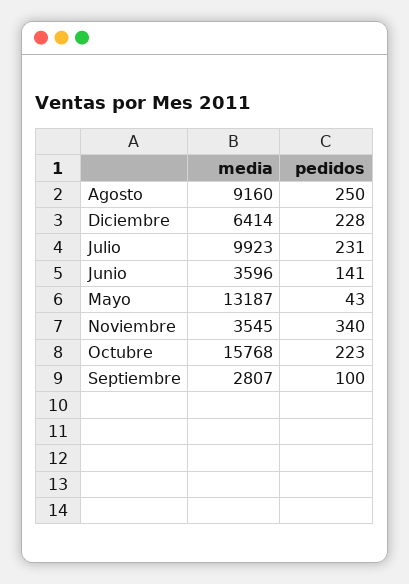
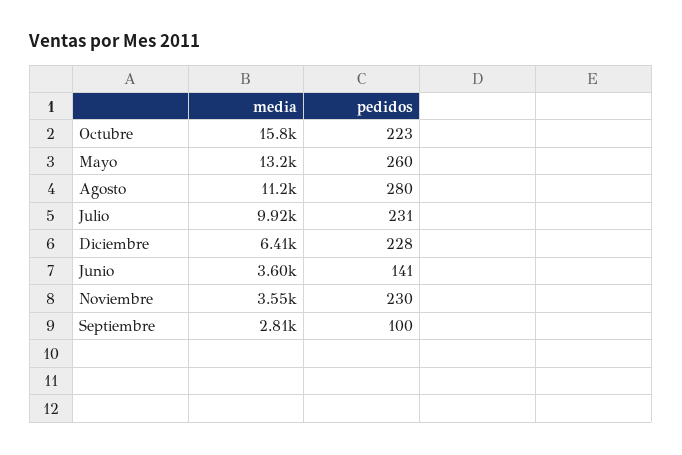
media, Agosto: 9160 -> 11200
pedidos, Agosto: 250 -> 280
pedidos, Mayo: 43 -> 260
pedidos, Noviembre: 340 -> 230

